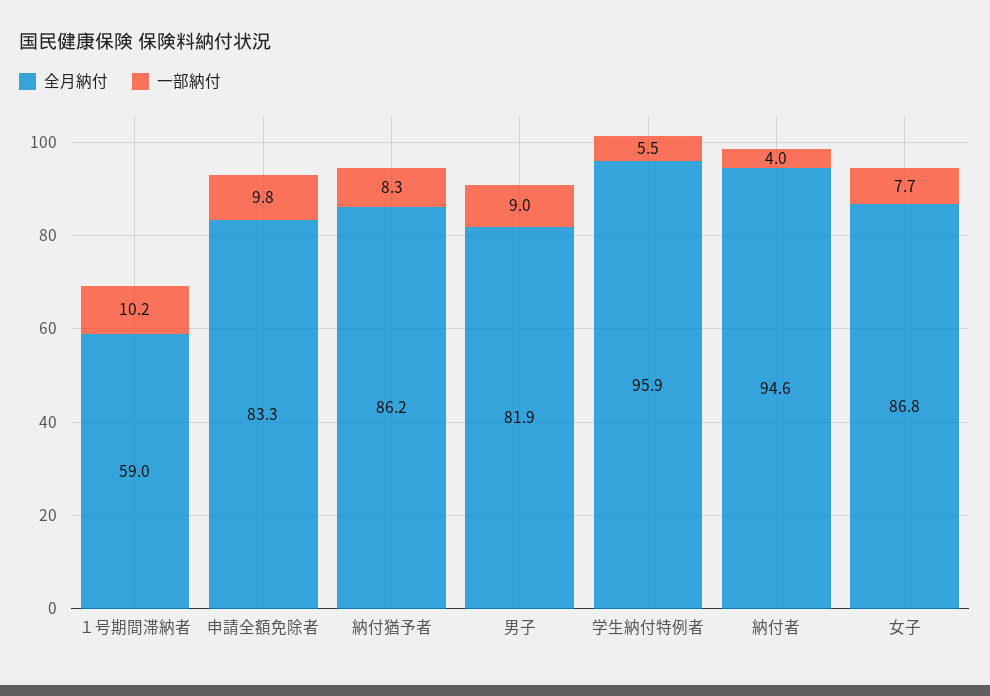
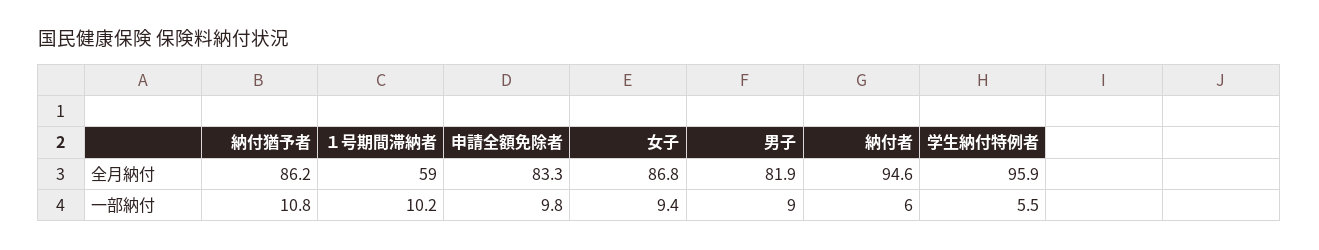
一部納付, 納付猶予者: 8.3 -> 10.8
一部納付, 納付者: 4 -> 6
一部納付, 女子: 7.7 -> 9.4

